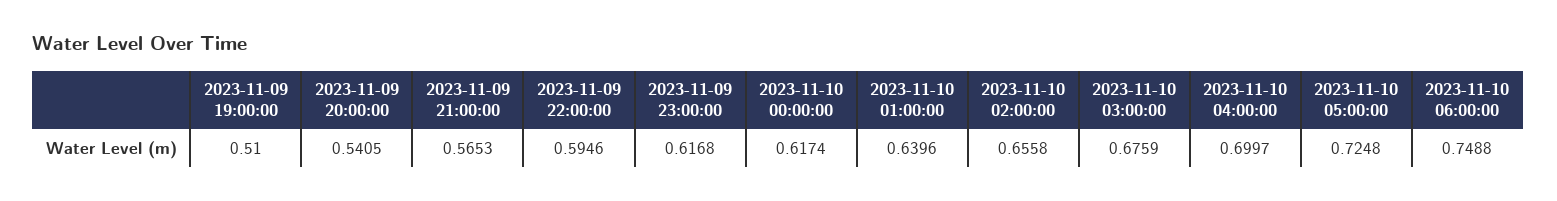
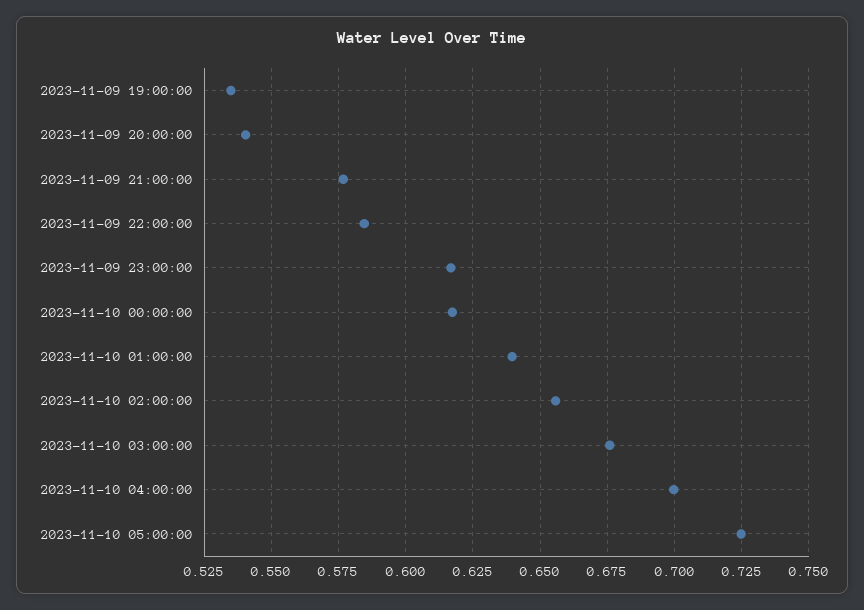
2023-11-09 19:00:00: 0.51 -> 0.535
2023-11-09 21:00:00: 0.5653 -> 0.5775
2023-11-09 22:00:00: 0.5946 -> 0.585
2023-11-10 06:00:00: 0.7488 -> none

